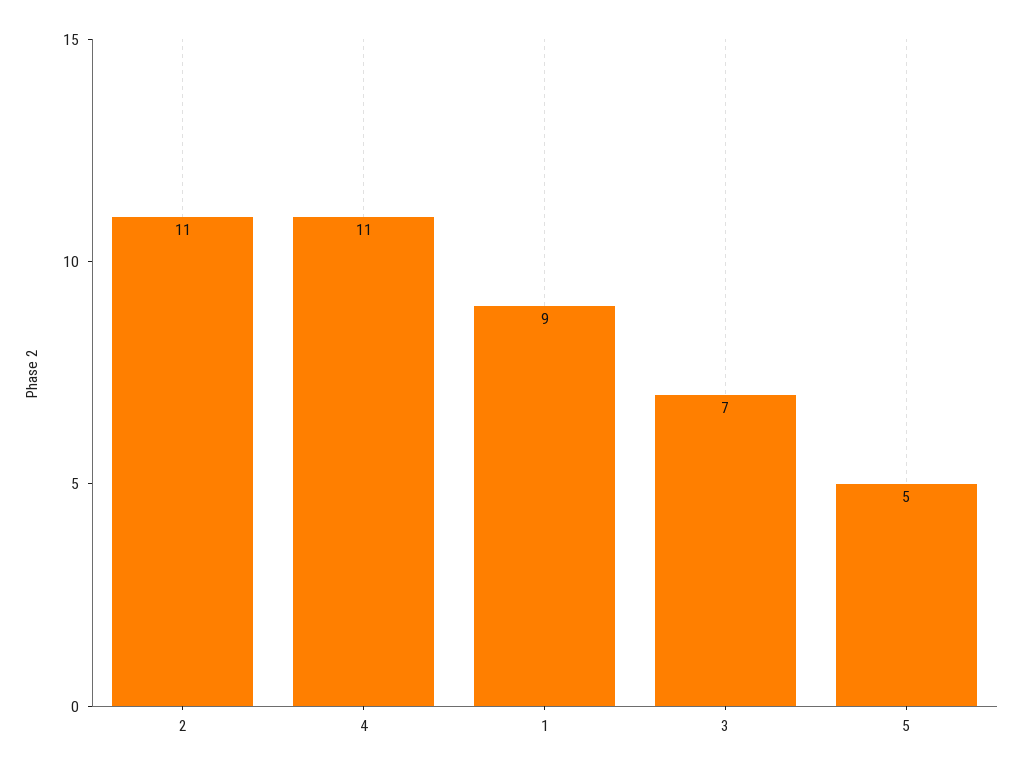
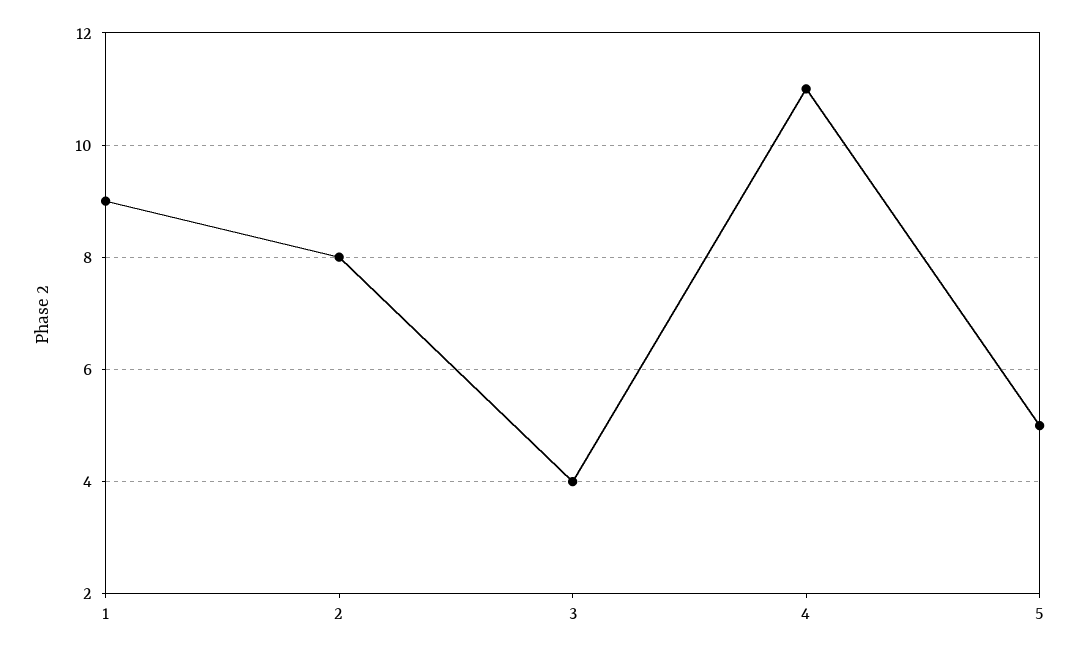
2: 11 -> 8
3: 7 -> 4

